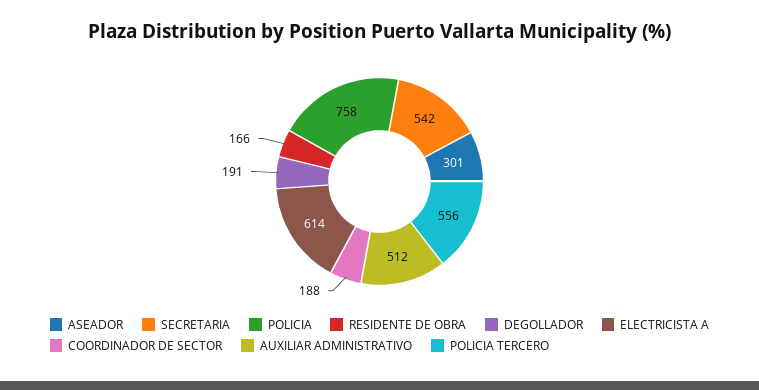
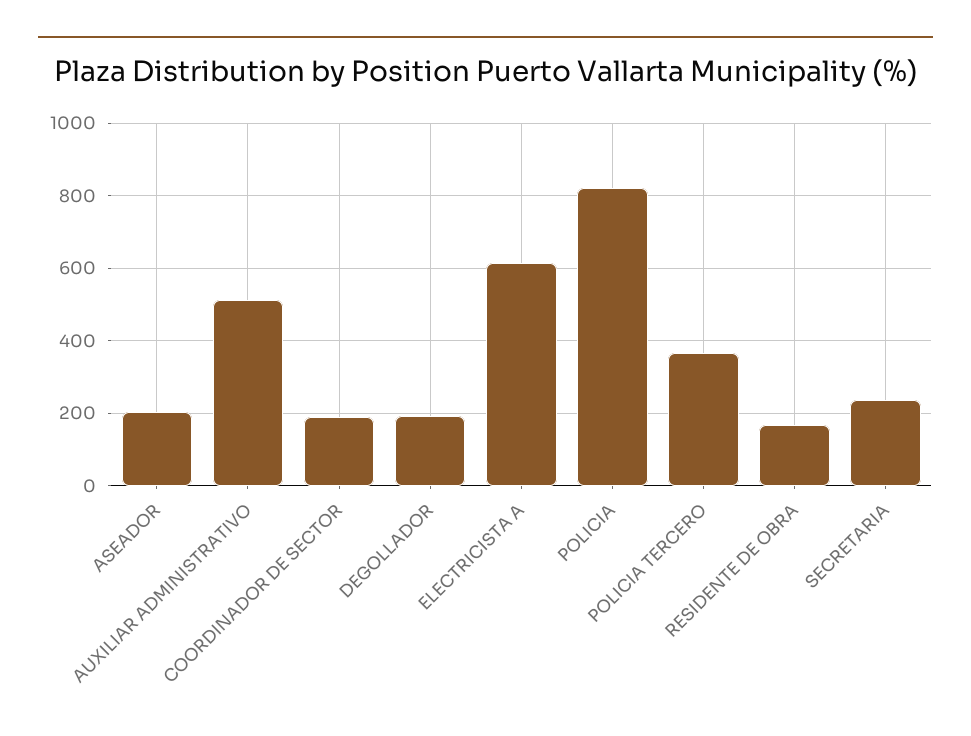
ASEADOR: 301 -> 200
SECRETARIA: 542 -> 240
POLICIA: 758 -> 820
POLICIA TERCERO: 556 -> 360

